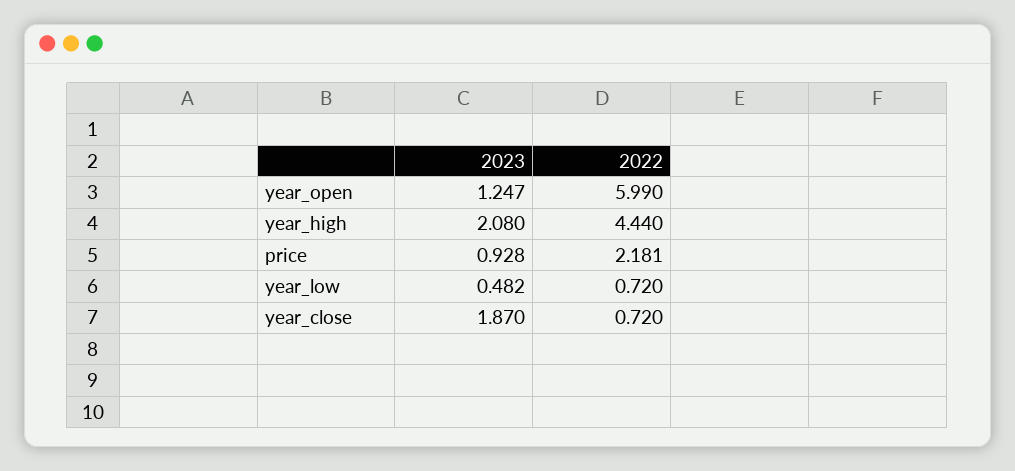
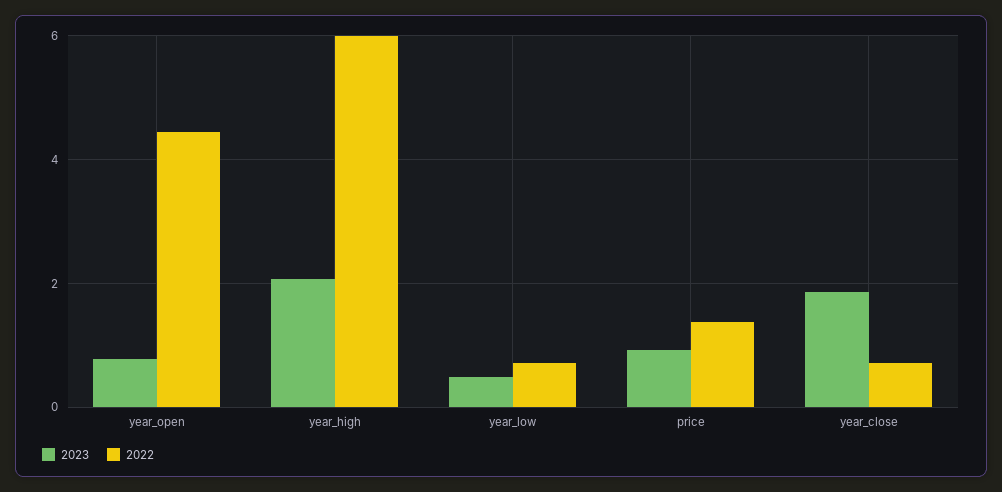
2023, year_open: 1.247 -> 0.8
2022, year_open: 5.99 -> 4.4
2022, year_high: 4.44 -> 6
2022, price: 2.181 -> 1.4

